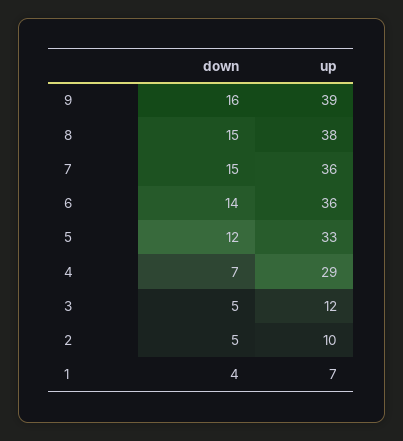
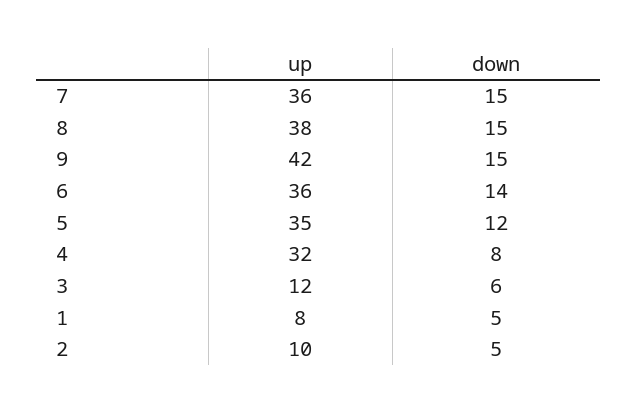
down, 9: 16 -> 15
up, 9: 39 -> 42
up, 5: 33 -> 35
down, 4: 7 -> 8
up, 4: 29 -> 32
down, 3: 5 -> 6
down, 1: 4 -> 5
up, 1: 7 -> 8

